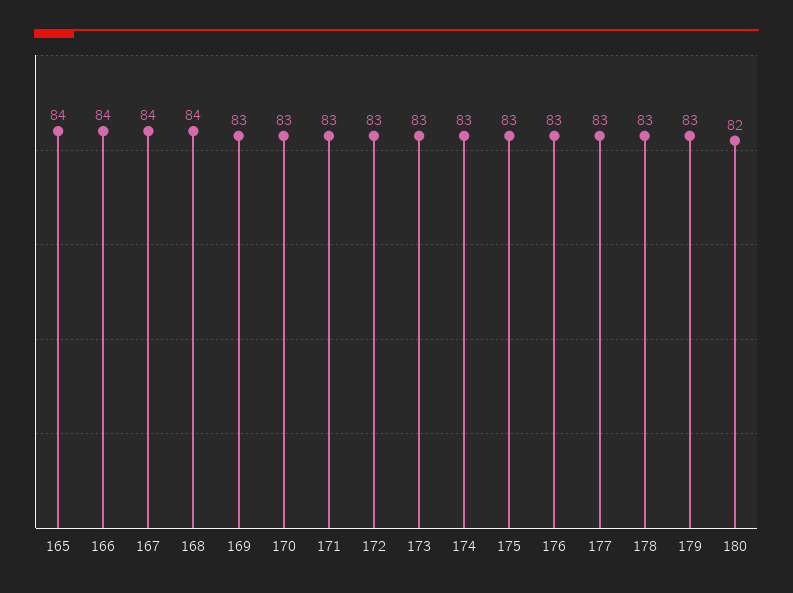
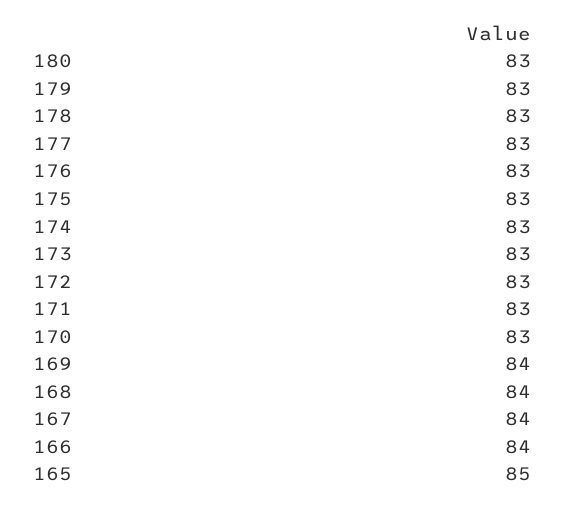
165: 84 -> 85
169: 83 -> 84
180: 82 -> 83

